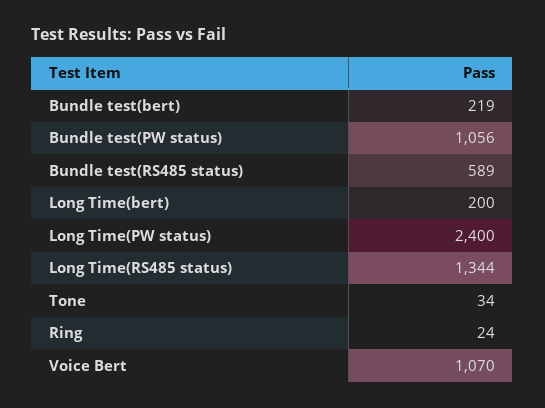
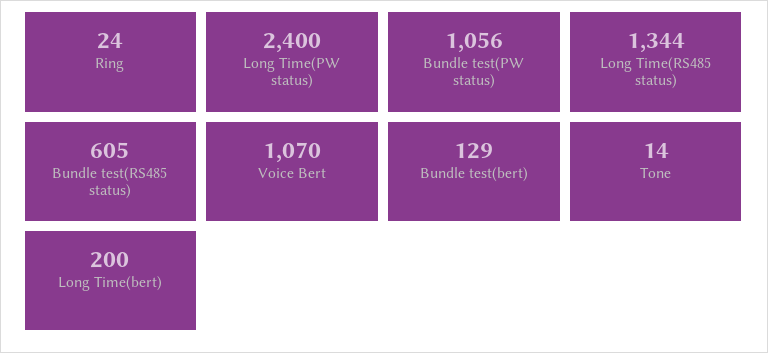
Bundle test(bert): 219 -> 129
Bundle test(RS485 status): 589 -> 605
Tone: 34 -> 14

